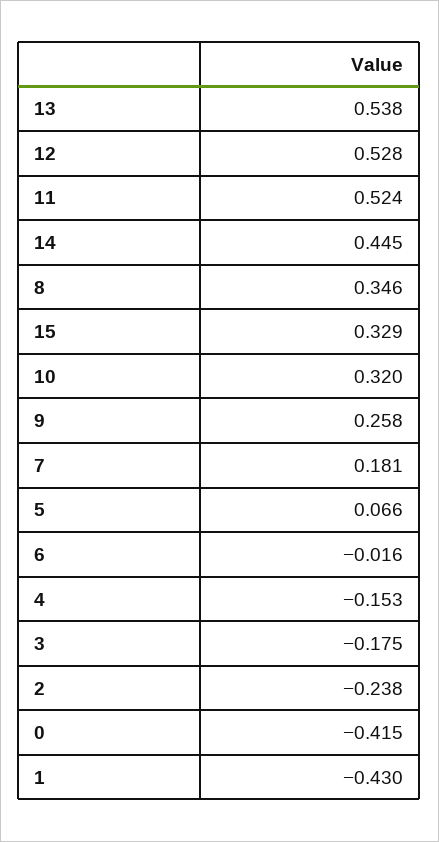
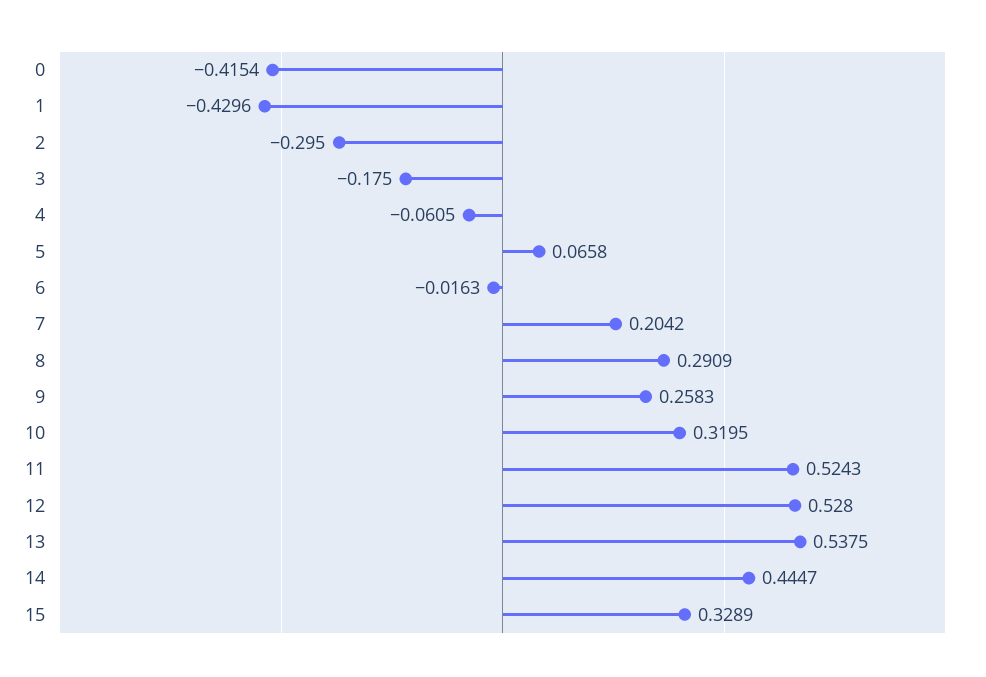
8: 0.346 -> 0.2909
7: 0.181 -> 0.2042
4: -0.153 -> -0.0605
2: -0.238 -> -0.295

